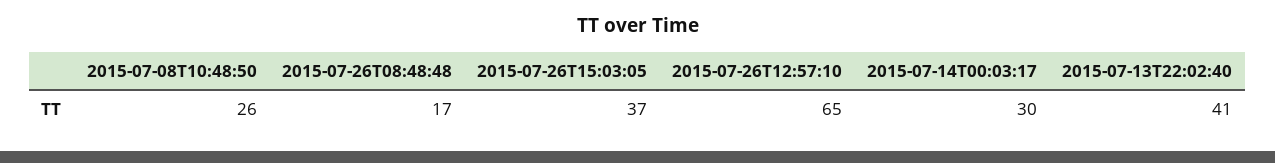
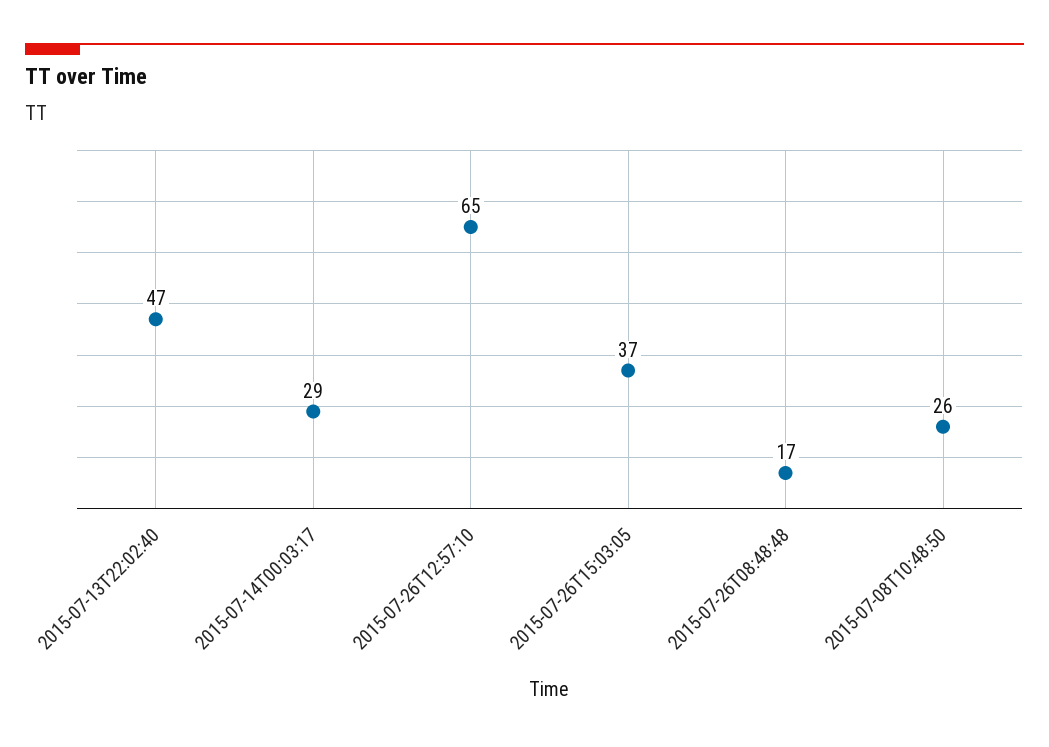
2015-07-14T00:03:17: 30 -> 29
2015-07-13T22:02:40: 41 -> 47

